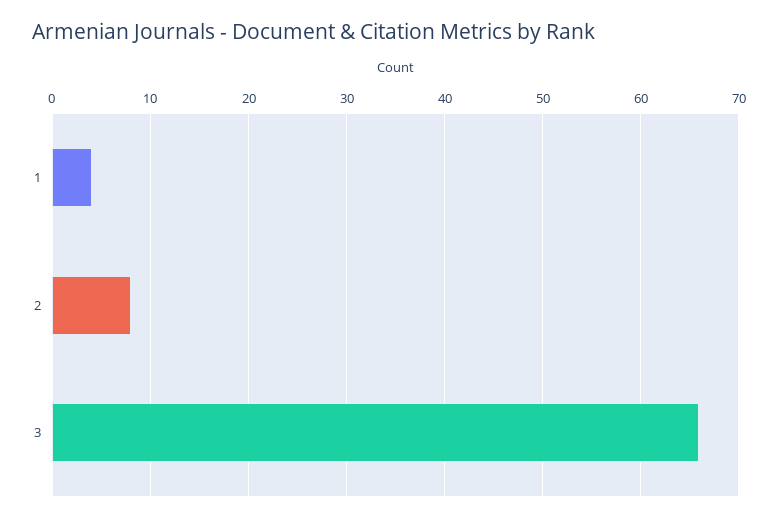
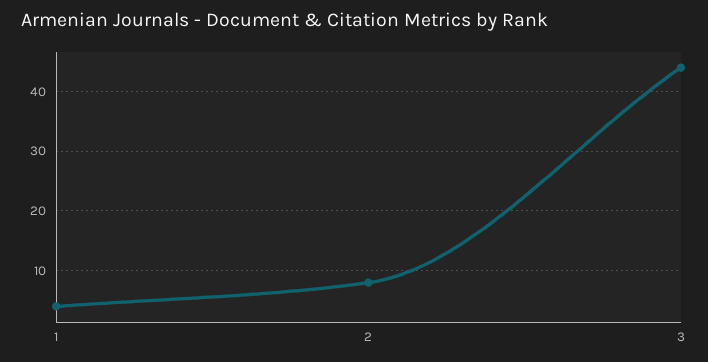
3: 66 -> 45

